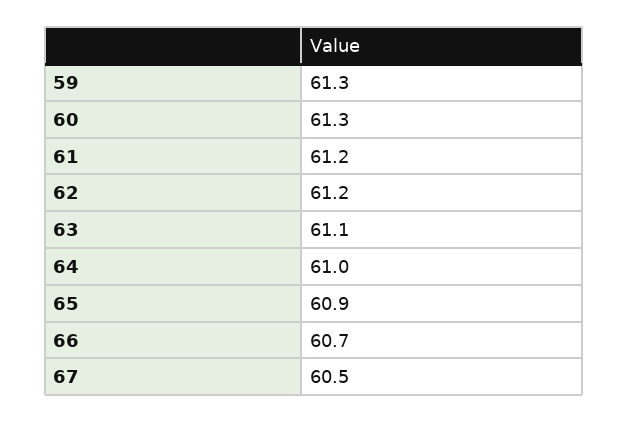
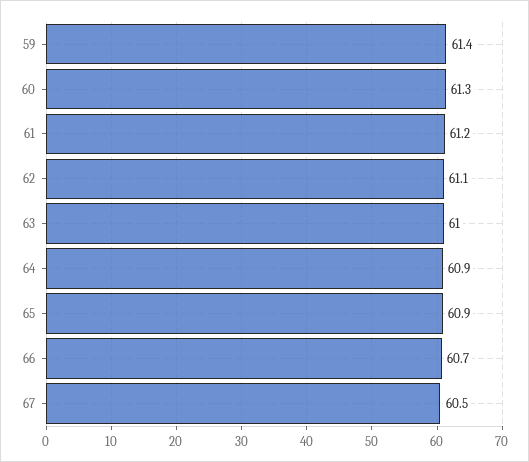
59: 61.3 -> 61.4
62: 61.2 -> 61.1
63: 61.1 -> 61
64: 61 -> 60.9

